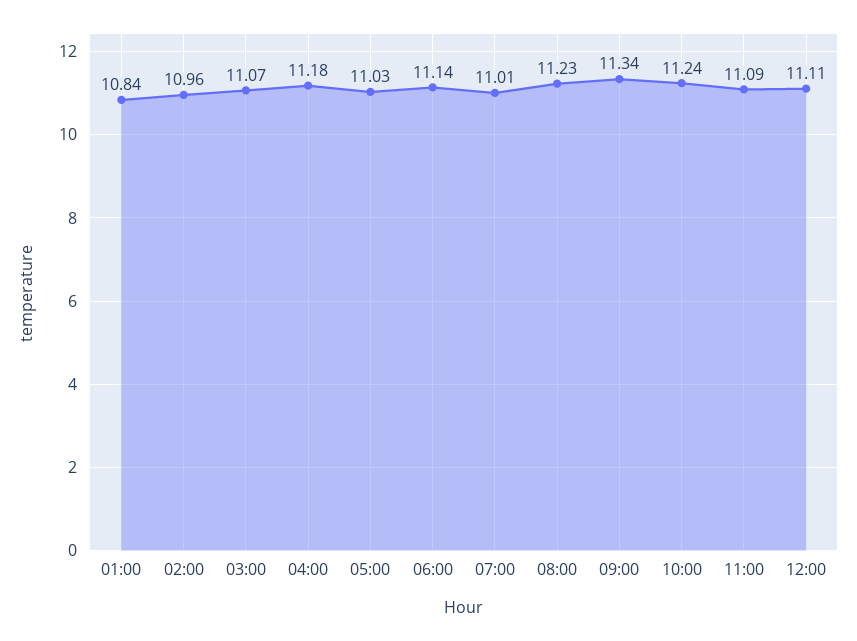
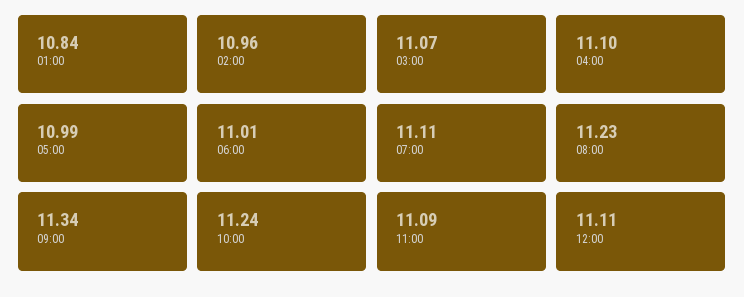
04:00: 11.18 -> 11.1
05:00: 11.03 -> 10.99
06:00: 11.14 -> 11.01
07:00: 11.01 -> 11.11

